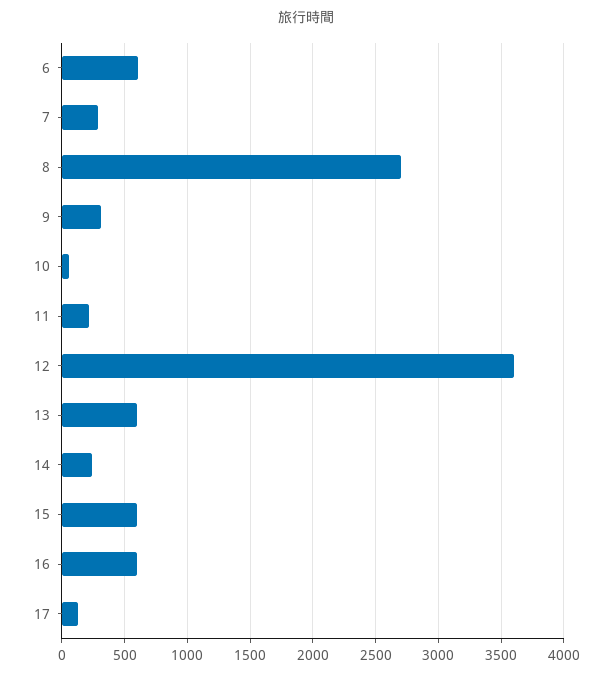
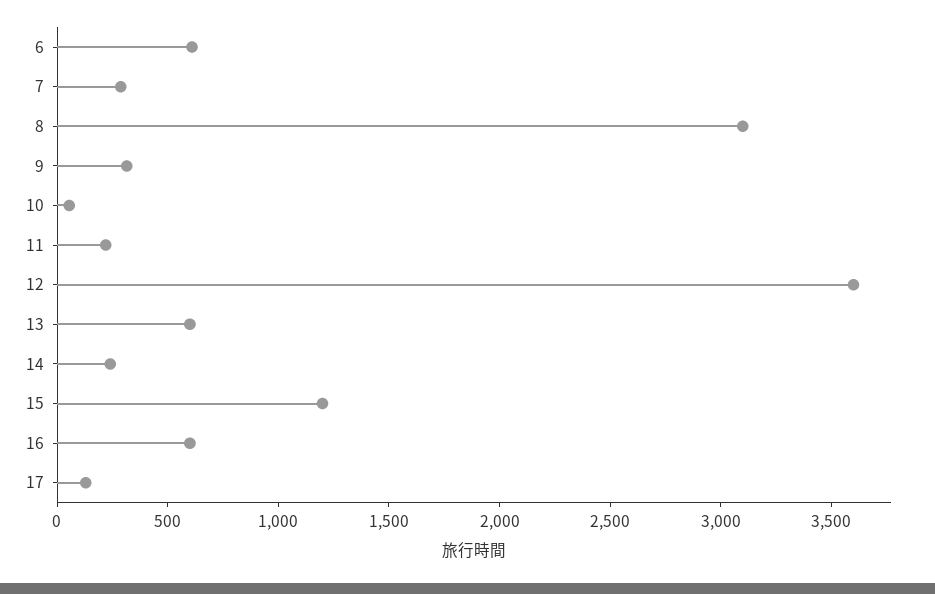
8: 2700 -> 3100
15: 600 -> 1200

